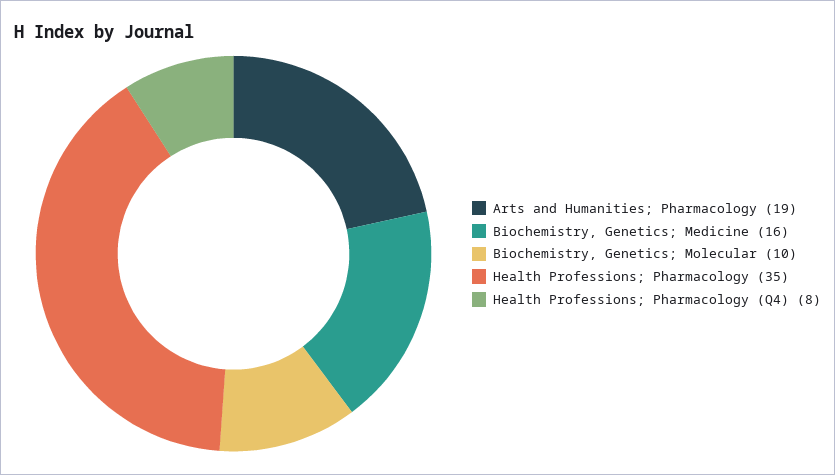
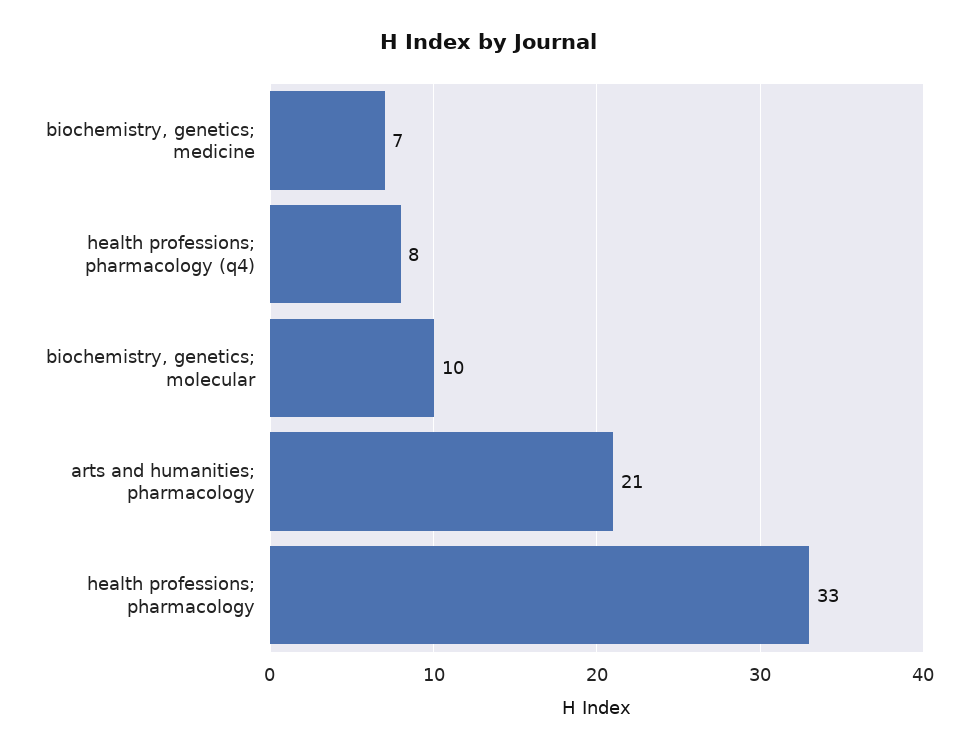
Arts and Humanities; Pharmacology: 19 -> 21
Biochemistry, Genetics; Medicine: 16 -> 7
Health Professions; Pharmacology: 35 -> 33

